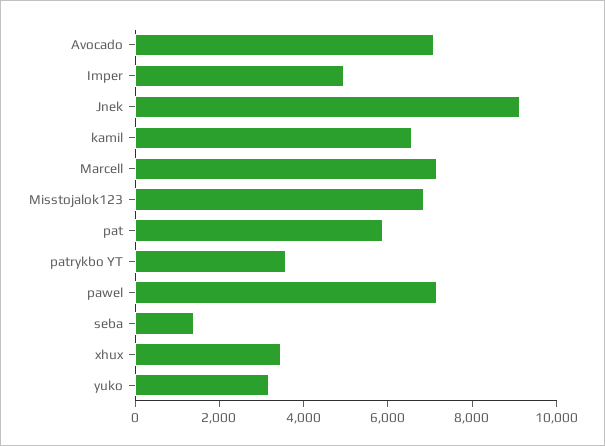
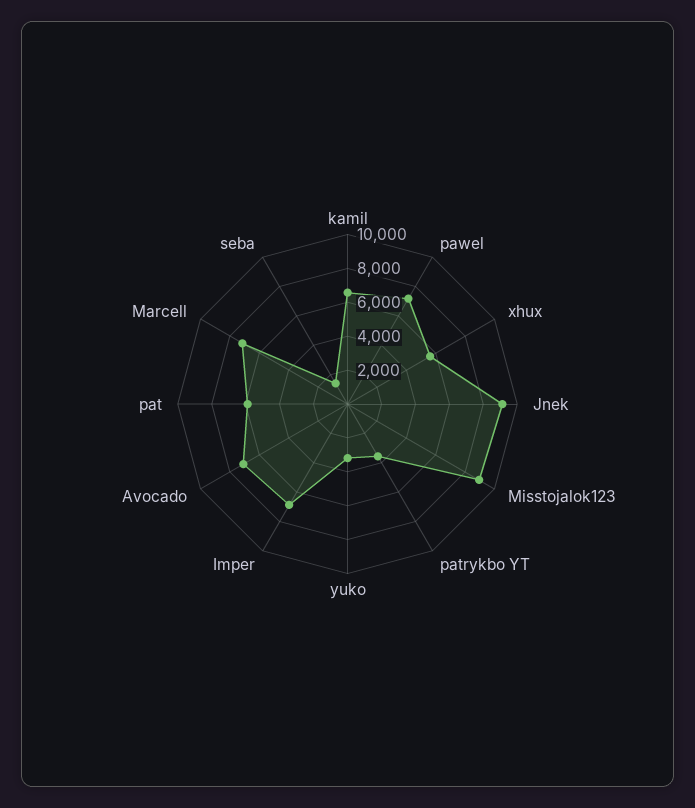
Imper: 5000 -> 7000
Misstojalok123: 7000 -> 9000
xhux: 3500 -> 5500

